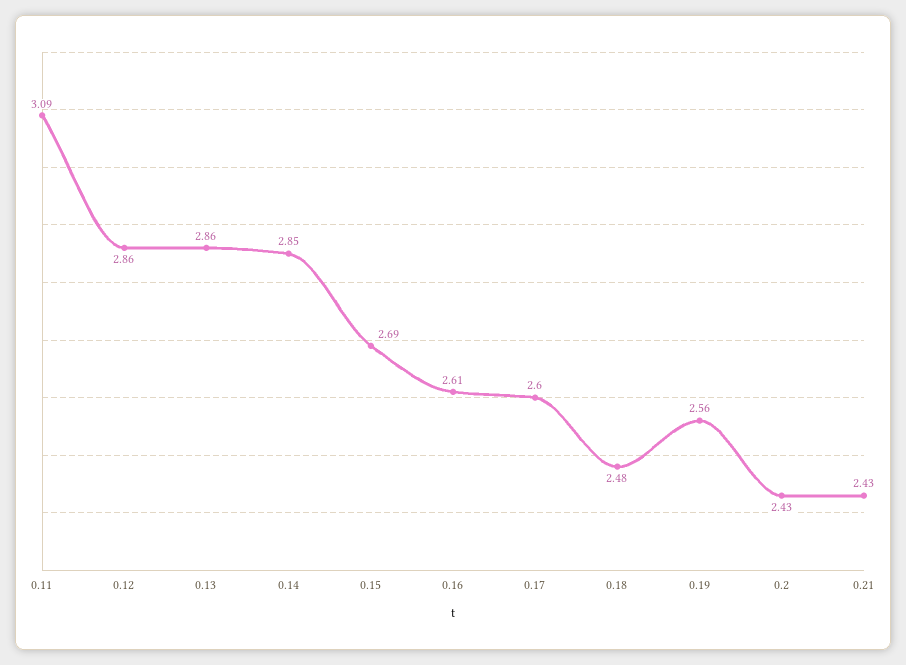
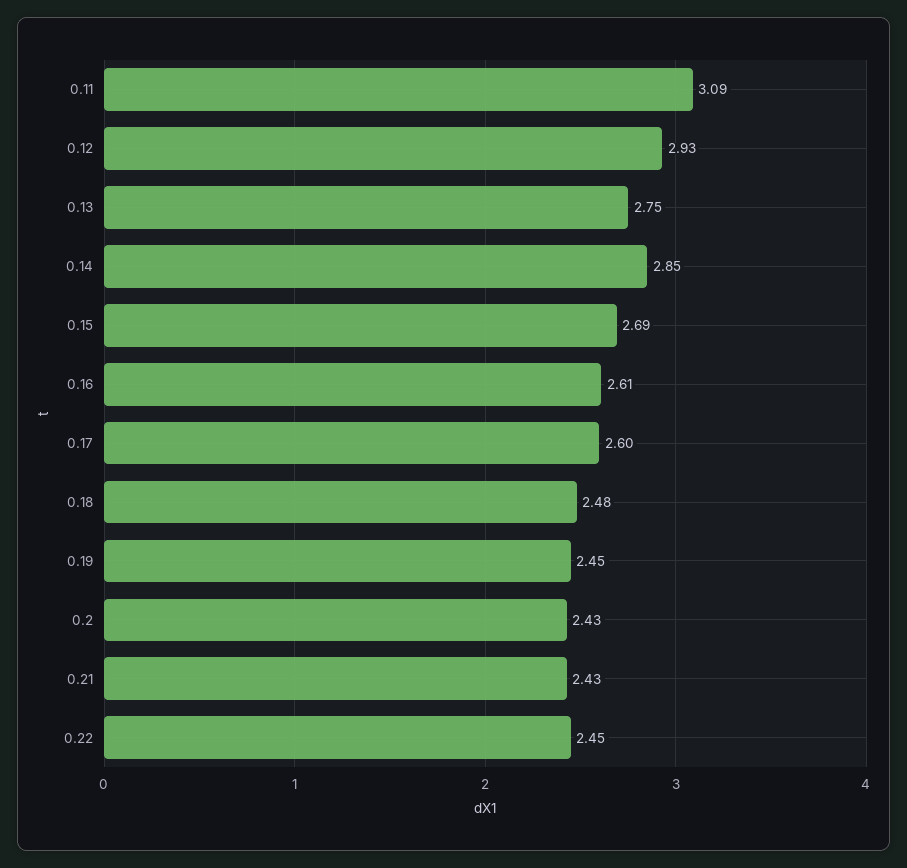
0.12: 2.86 -> 2.93
0.13: 2.86 -> 2.75
0.19: 2.56 -> 2.45
0.22: none -> 2.45

